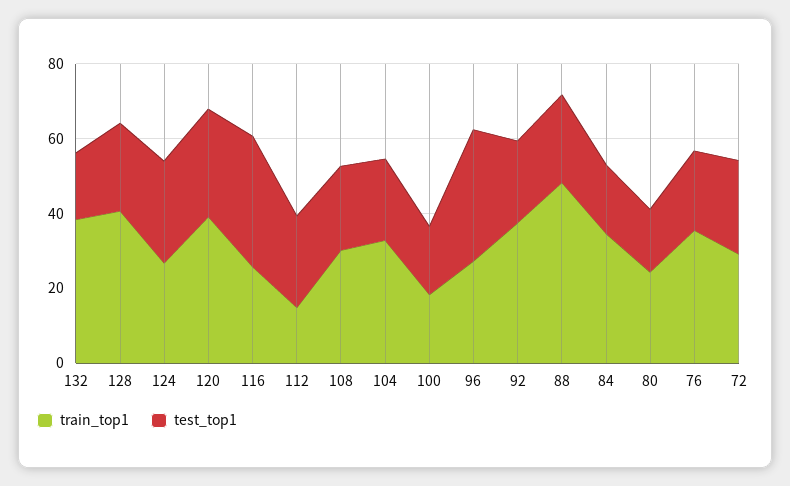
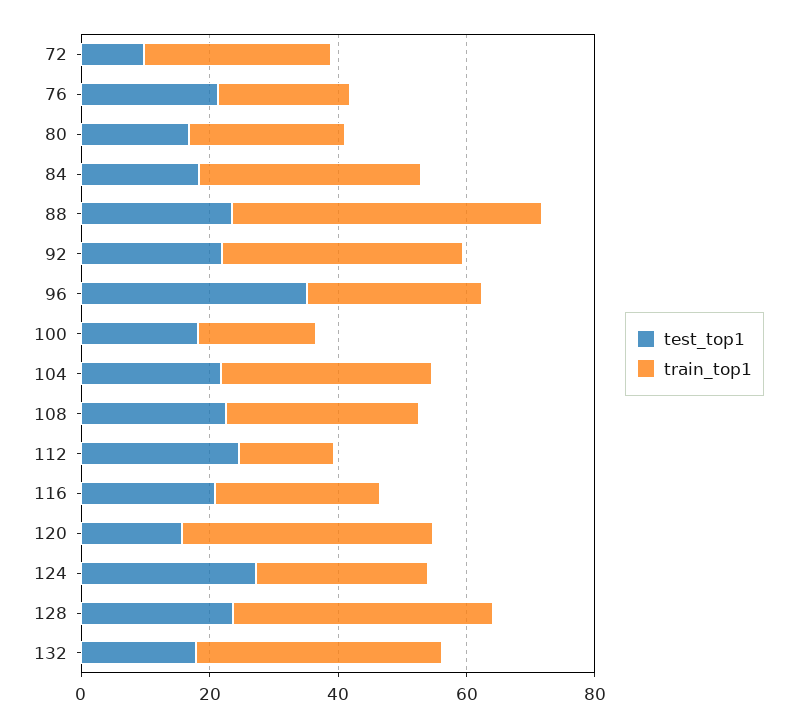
test_top1, 120: 30 -> 15
test_top1, 116: 35 -> 20
train_top1, 76: 35 -> 20
test_top1, 72: 25 -> 10

